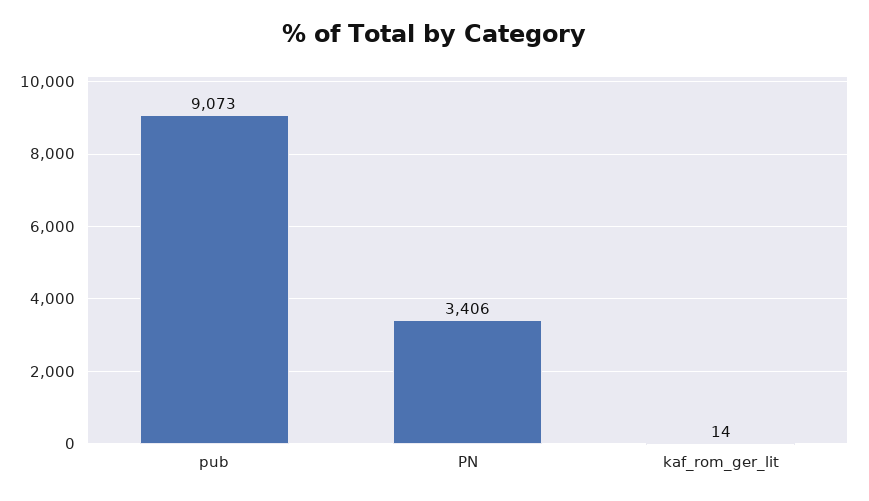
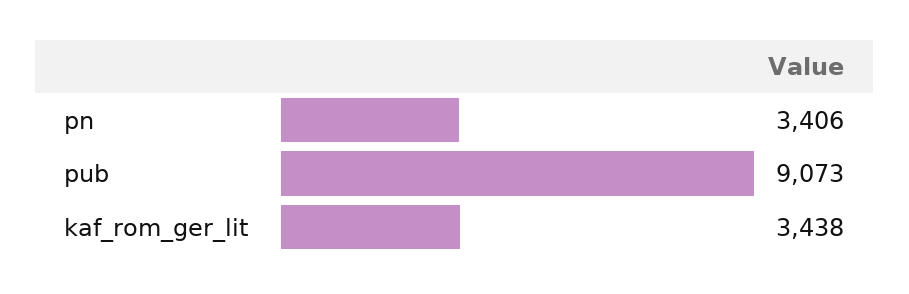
kaf_rom_ger_lit: 14 -> 3438

